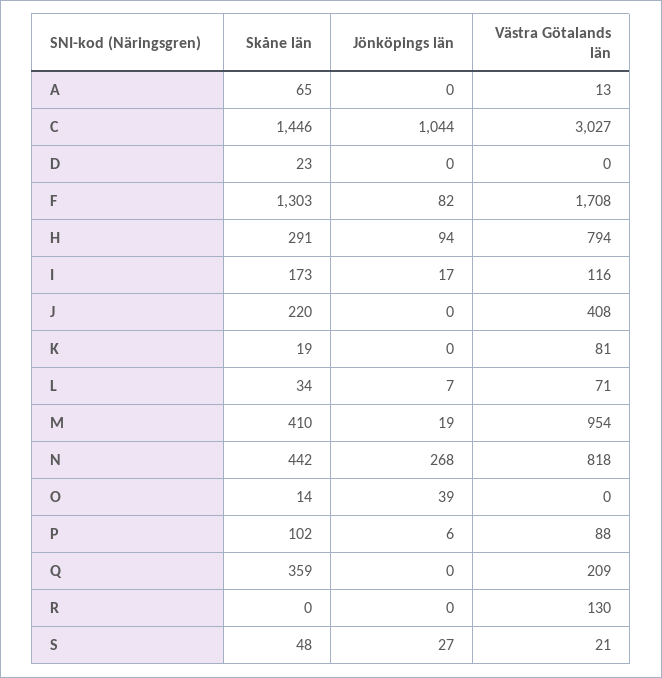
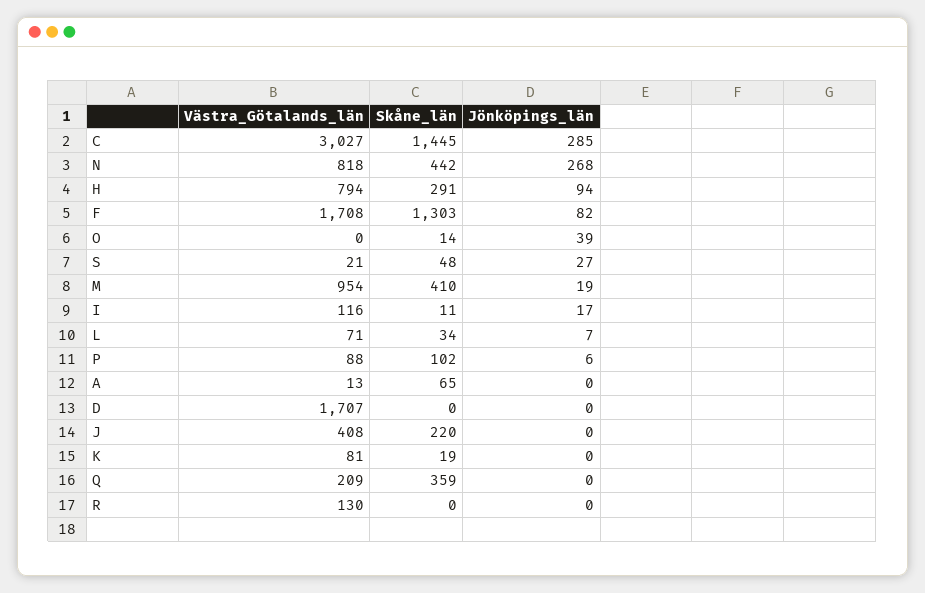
Skåne län, C: 1446 -> 1445
Jönköpings län, C: 1044 -> 285
Skåne län, D: 23 -> 0
Västra Götalands län, D: 0 -> 1707
Skåne län, I: 173 -> 11

